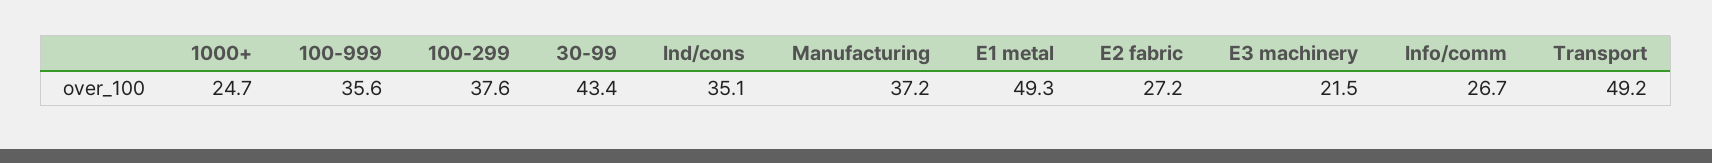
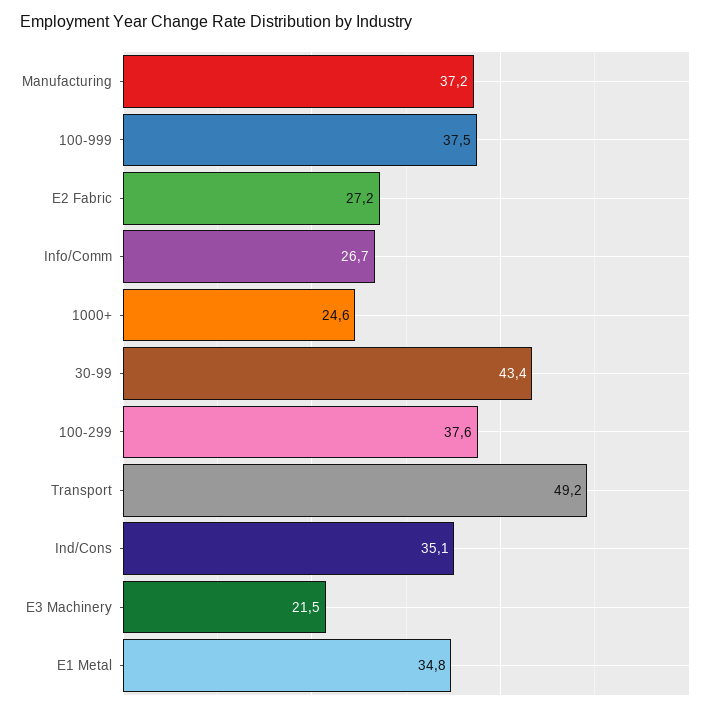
1000+: 24.7 -> 24.6
100-999: 35.6 -> 37.5
E1 metal: 49.3 -> 34.8

